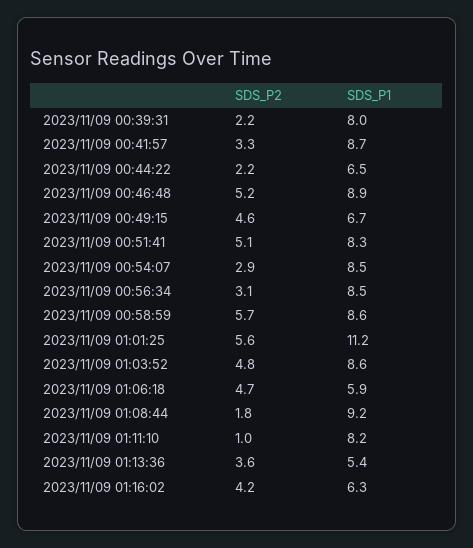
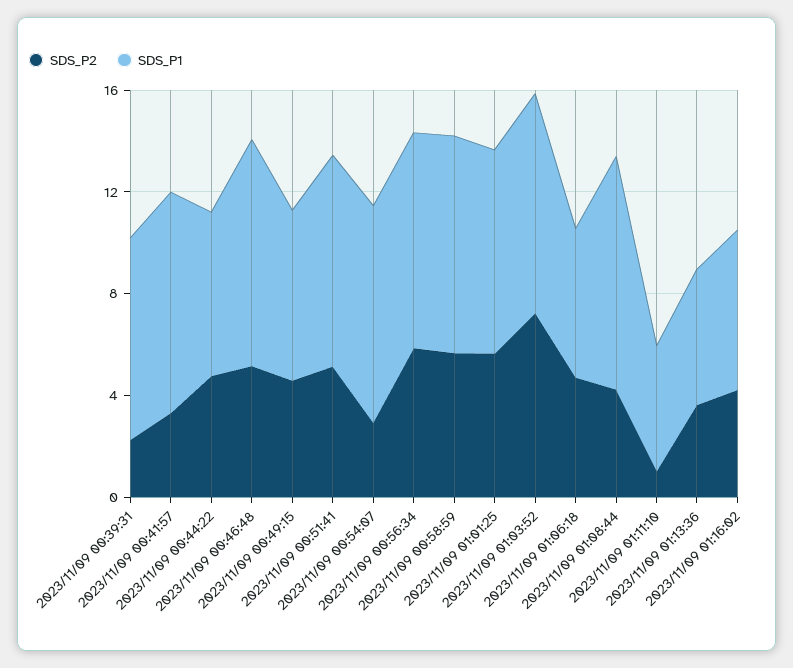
SDS_P2, 2023/11/09 00:44:22: 2.2 -> 5
SDS_P2, 2023/11/09 00:56:34: 3.1 -> 6
SDS_P1, 2023/11/09 01:01:25: 11.2 -> 8
SDS_P2, 2023/11/09 01:03:52: 4.8 -> 7
SDS_P2, 2023/11/09 01:08:44: 1.8 -> 4
SDS_P1, 2023/11/09 01:11:10: 8.2 -> 5

